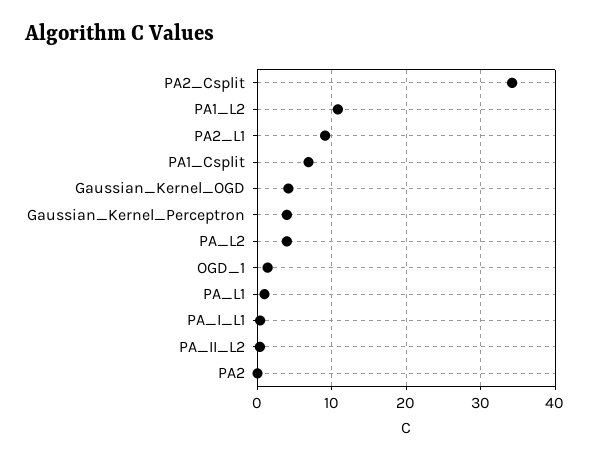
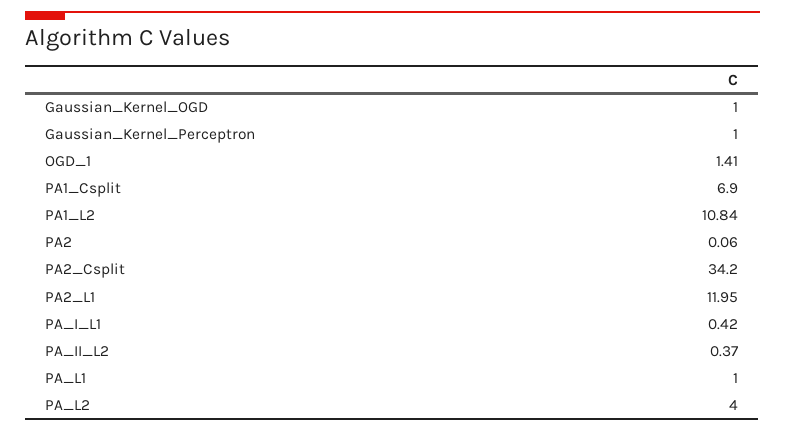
PA2_L1: 9 -> 11.95
Gaussian_Kernel_OGD: 4 -> 1
Gaussian_Kernel_Perceptron: 4 -> 1

